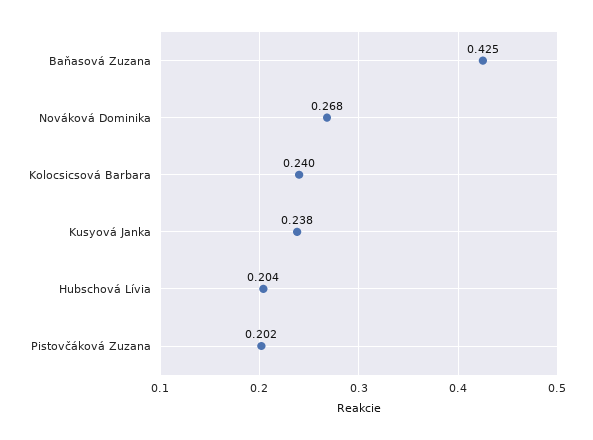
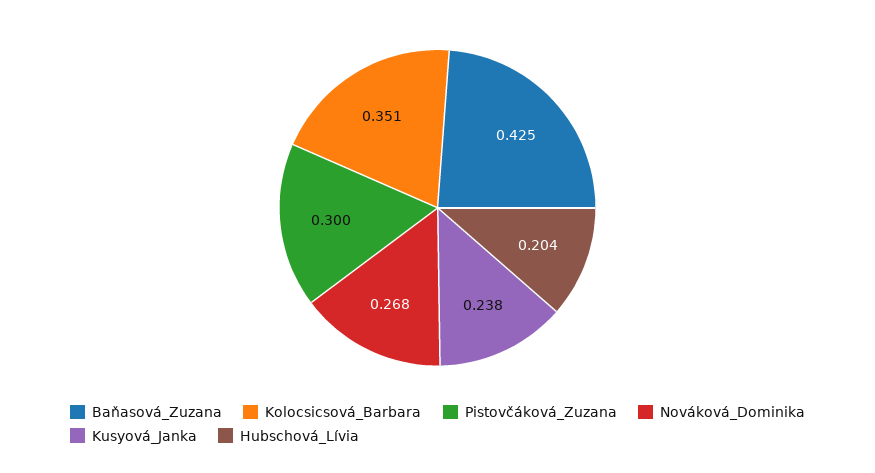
Kolocsicsová Barbara: 0.24 -> 0.351
Pistovčáková Zuzana: 0.202 -> 0.3

